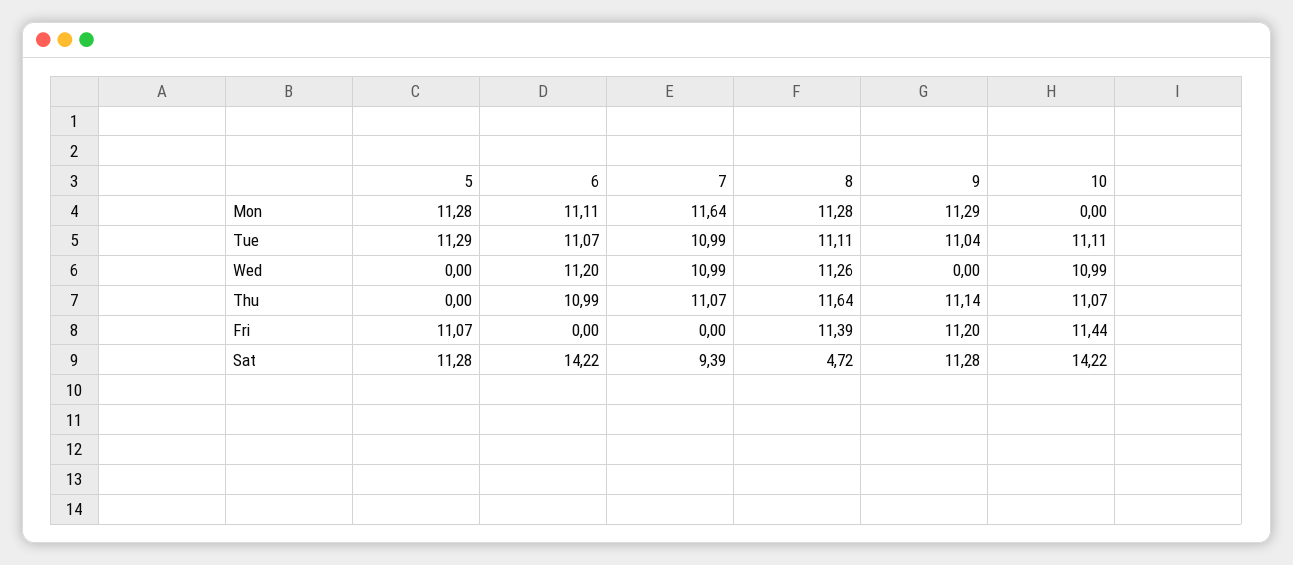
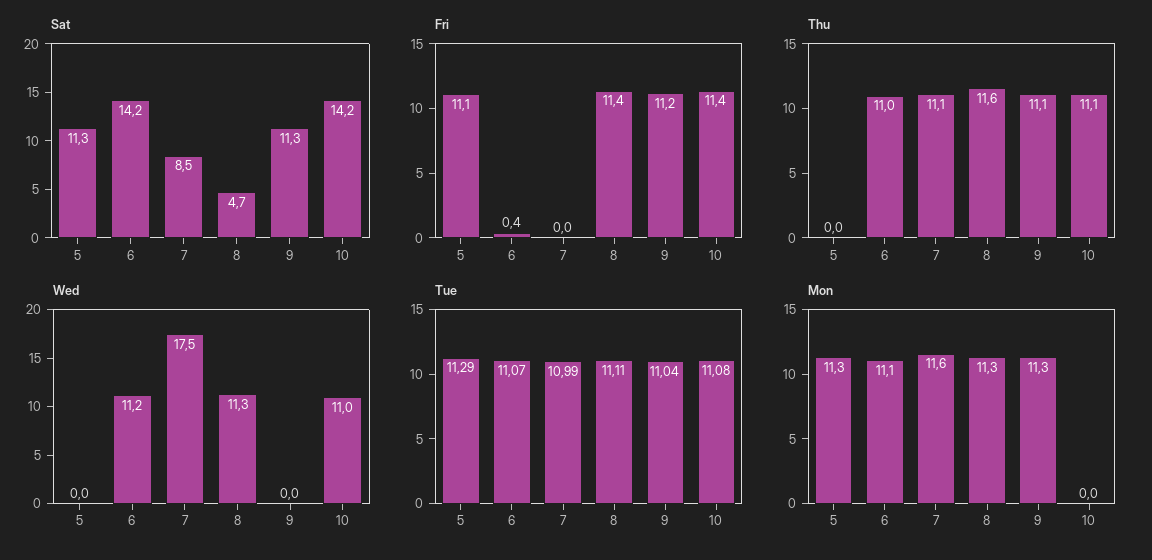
Tue, 10: 11.11 -> 11.08
Wed, 7: 10.99 -> 17.5
Fri, 6: 0 -> 0.4
Sat, 7: 9.39 -> 8.5

